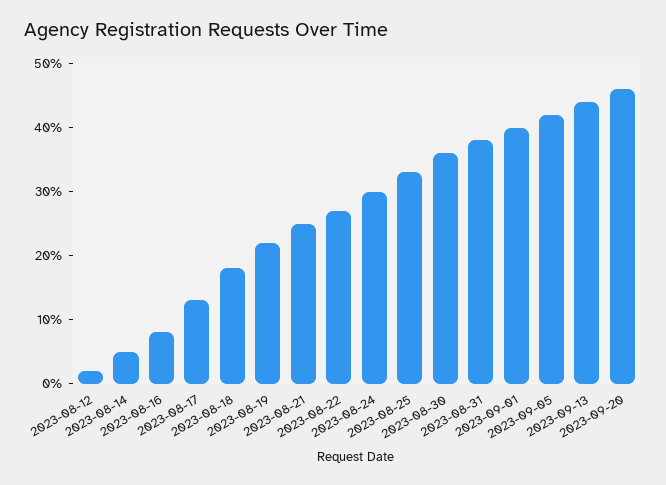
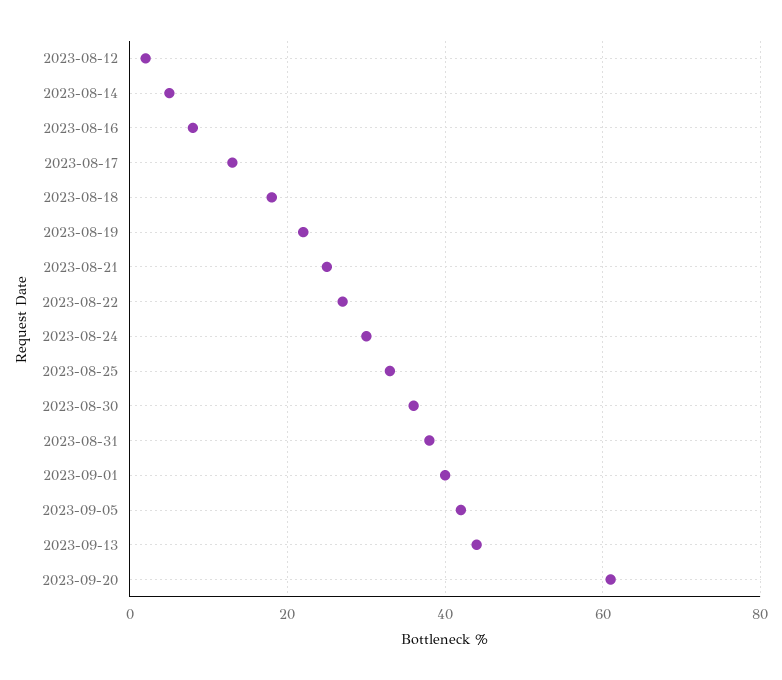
2023-09-20: 45 -> 60

